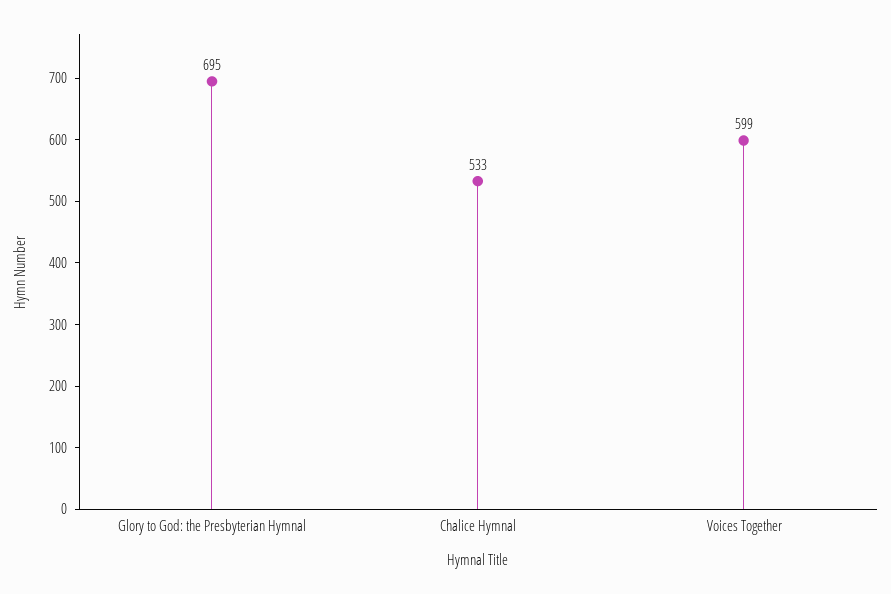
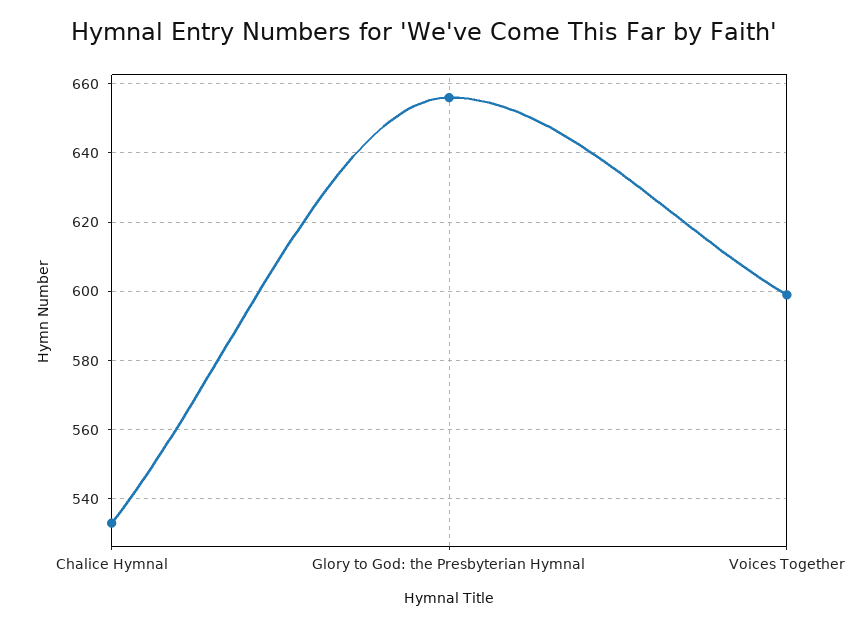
Glory to God: the Presbyterian Hymnal: 695 -> 655

